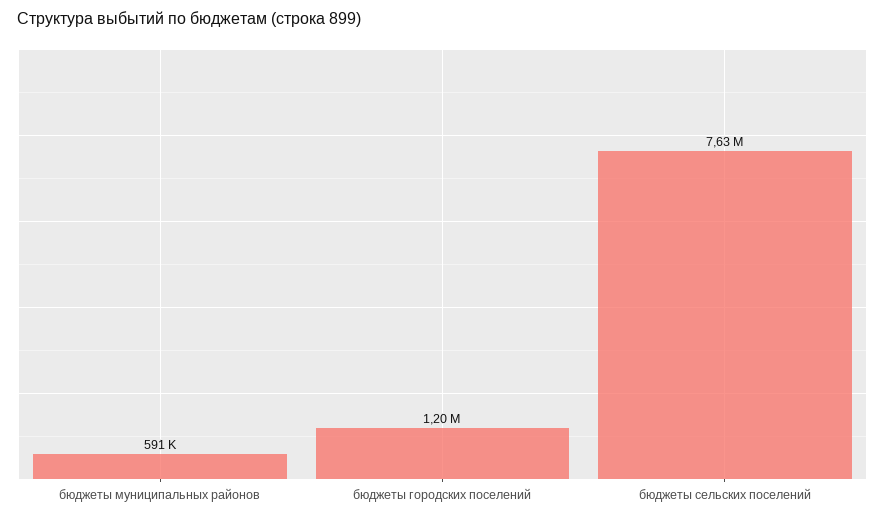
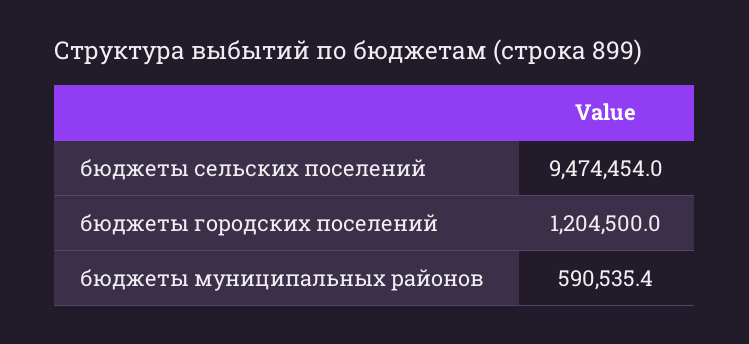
бюджеты сельских поселений: 7630000 -> 9474454

